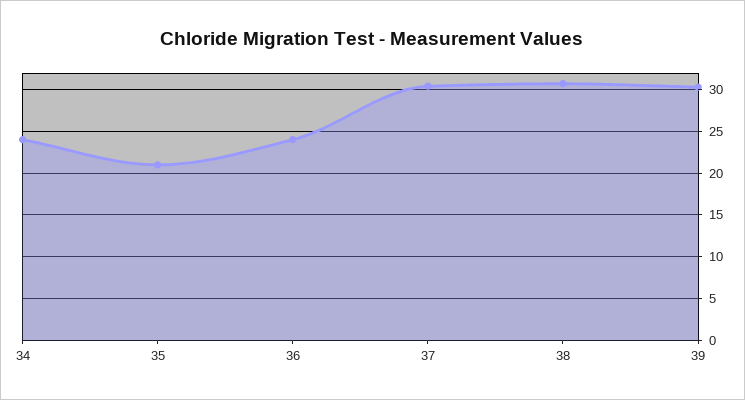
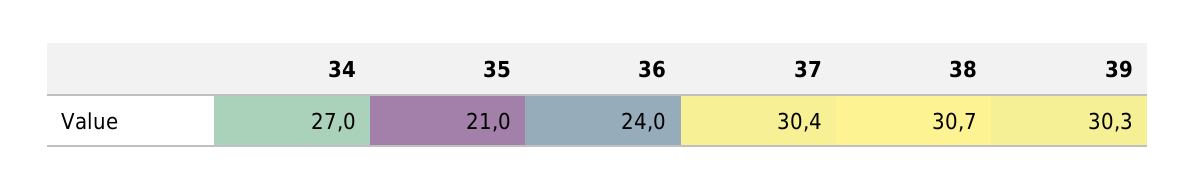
34: 24 -> 27

